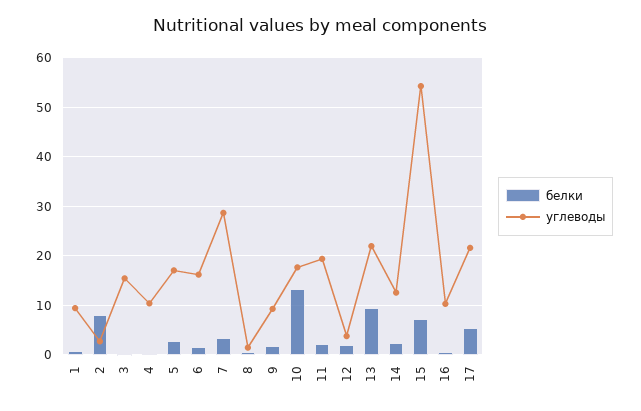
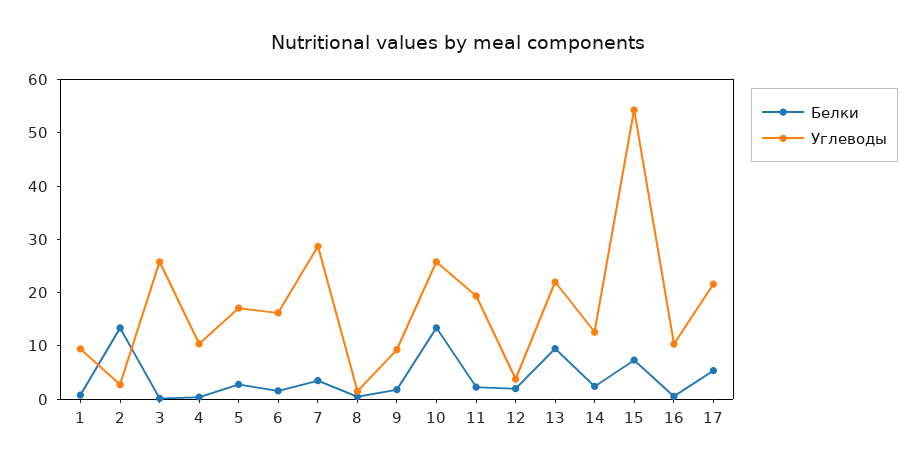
белки, 2: 8 -> 14
углеводы, 3: 16 -> 26
углеводы, 10: 18 -> 26

